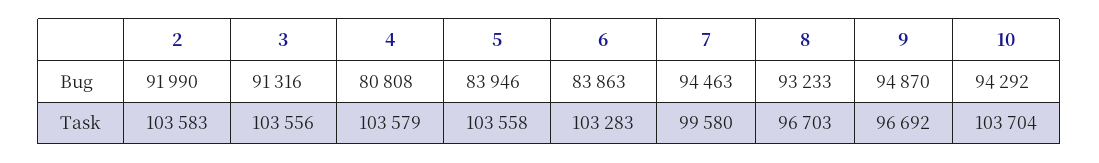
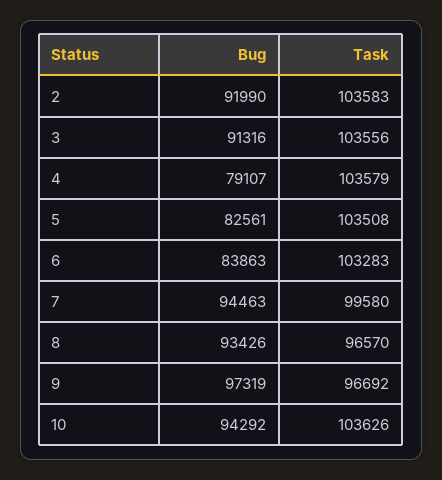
4, Bug: 80808 -> 79107
5, Bug: 83946 -> 82561
8, Bug: 93233 -> 93426
9, Bug: 94870 -> 97319
5, Task: 103558 -> 103508
8, Task: 96703 -> 96570
10, Task: 103704 -> 103626

